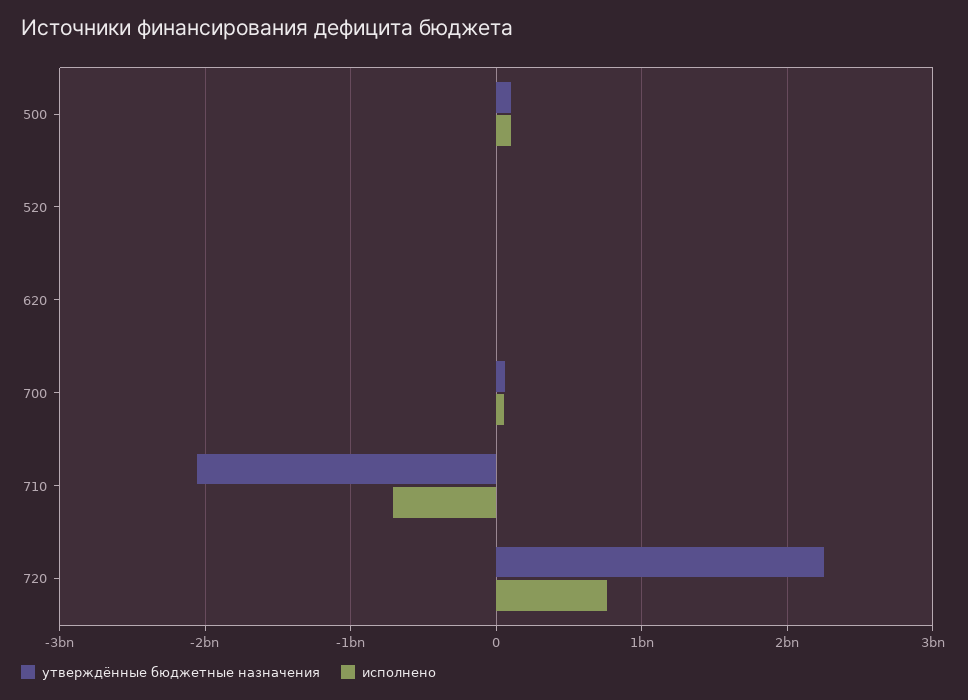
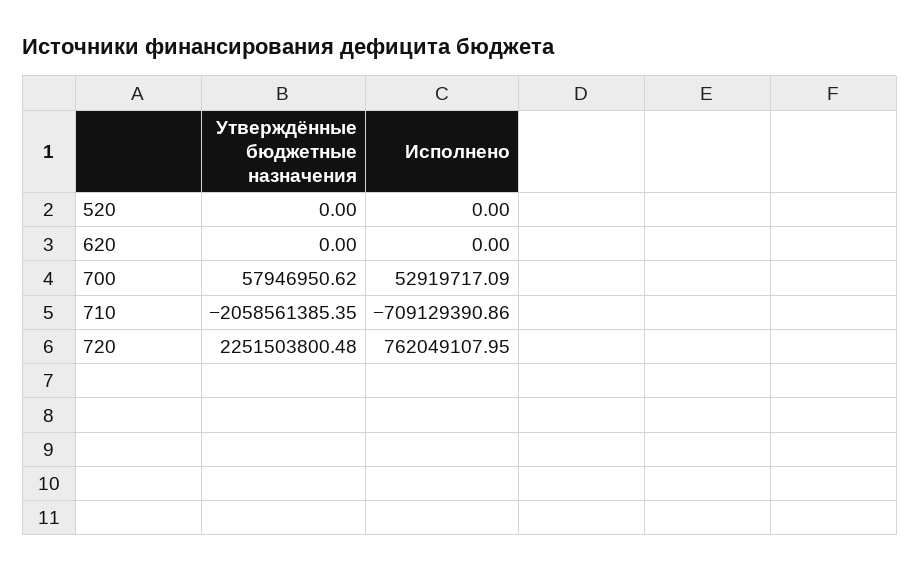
утверждённые бюджетные назначения, 500: 100000000 -> none
исполнено, 500: 100000000 -> none

